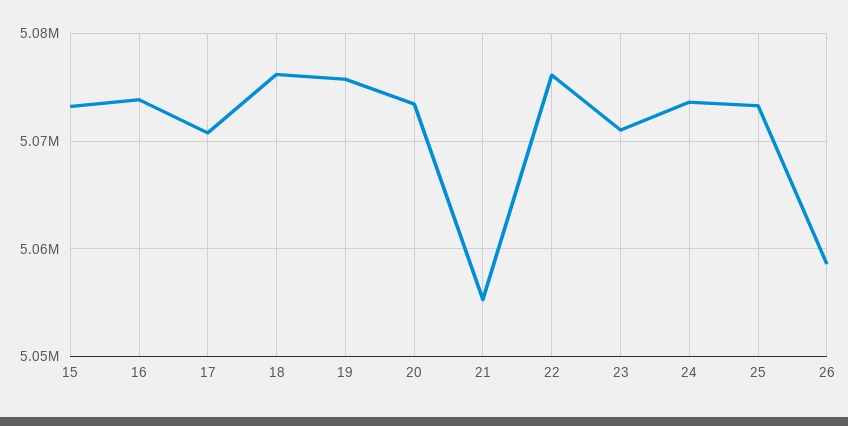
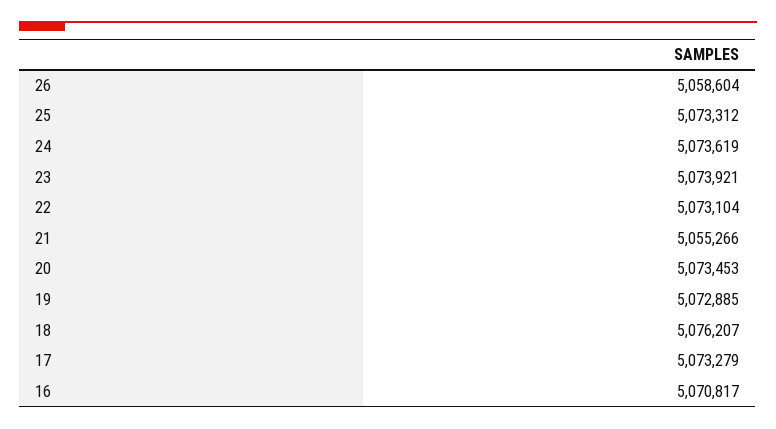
15: 5073000 -> none
16: 5074000 -> 5070817
17: 5071000 -> 5073279
19: 5076000 -> 5072885
22: 5076000 -> 5073104
23: 5071000 -> 5073921

